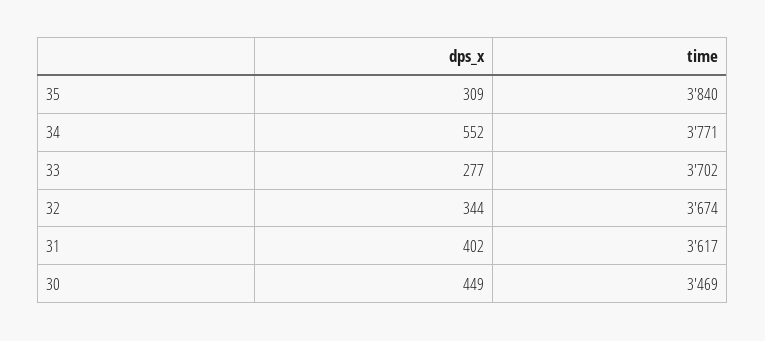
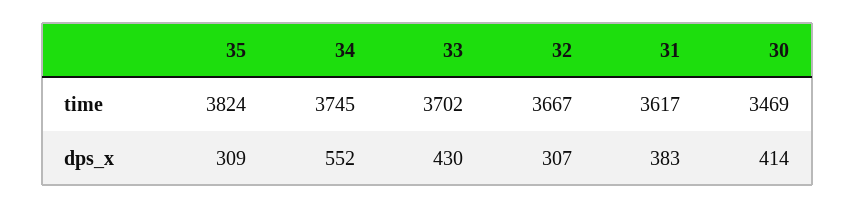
time, 35: 3840 -> 3824
time, 34: 3771 -> 3745
dps_x, 33: 277 -> 430
dps_x, 32: 344 -> 307
time, 32: 3674 -> 3667
dps_x, 31: 402 -> 383
dps_x, 30: 449 -> 414

